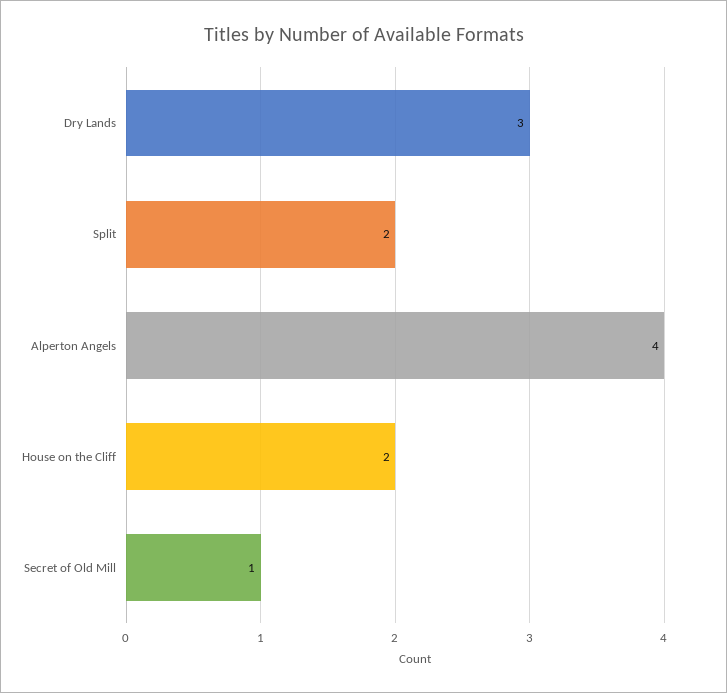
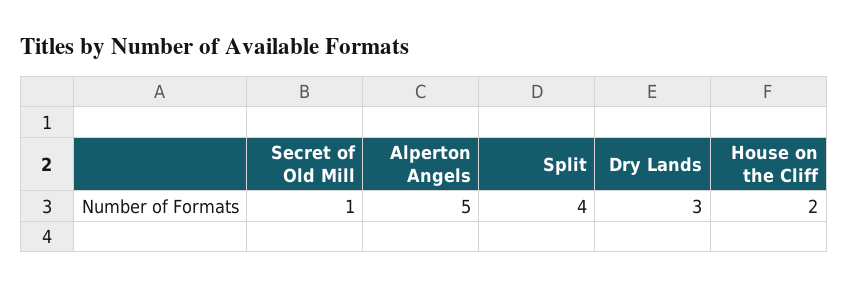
Split: 2 -> 4
Alperton Angels: 4 -> 5

